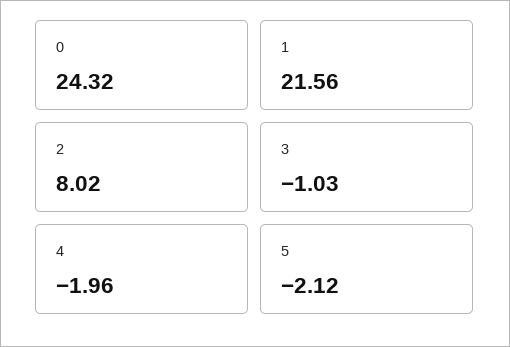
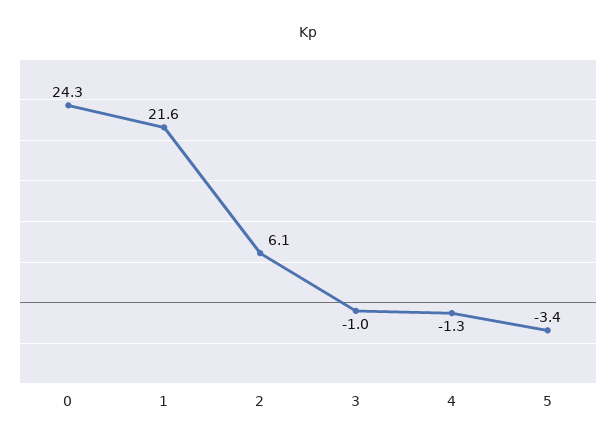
2: 8.02 -> 6.1
4: -1.96 -> -1.3
5: -2.12 -> -3.4

